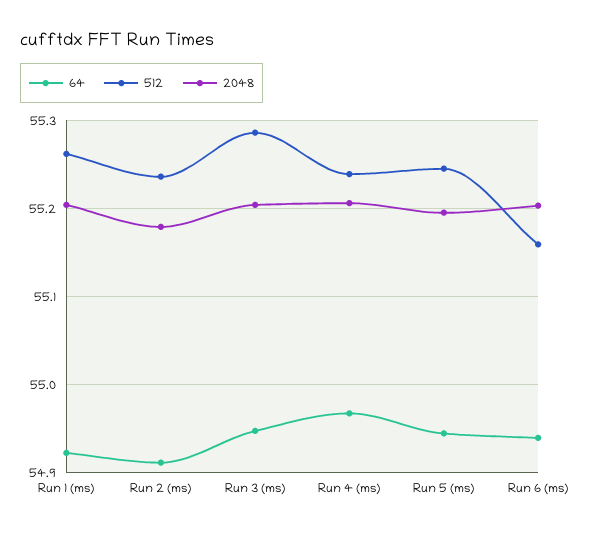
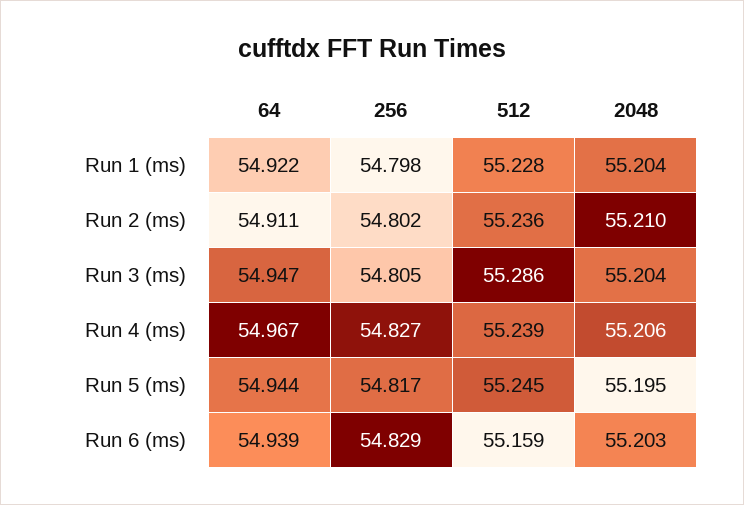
512, Run 1 (ms): 55.26 -> 55.228
2048, Run 2 (ms): 55.18 -> 55.21
256, Run 1 (ms): none -> 54.798
256, Run 2 (ms): none -> 54.802
256, Run 3 (ms): none -> 54.805
256, Run 4 (ms): none -> 54.827
256, Run 5 (ms): none -> 54.817
256, Run 6 (ms): none -> 54.829

